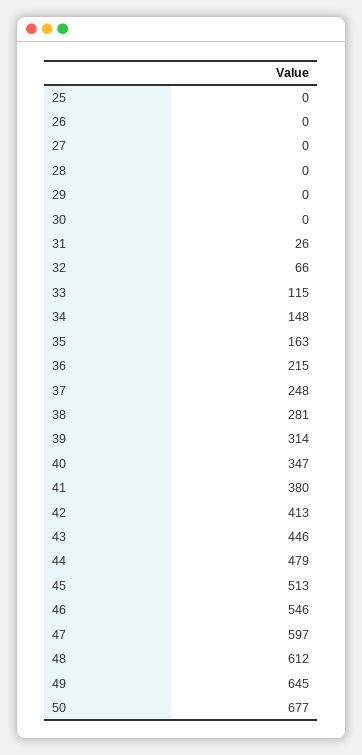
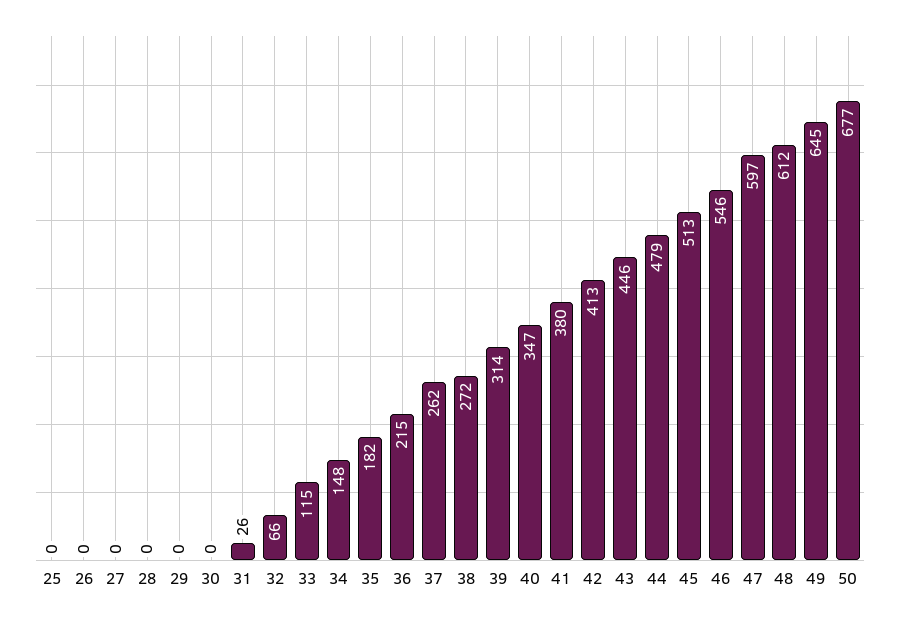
35: 163 -> 182
37: 248 -> 262
38: 281 -> 272

